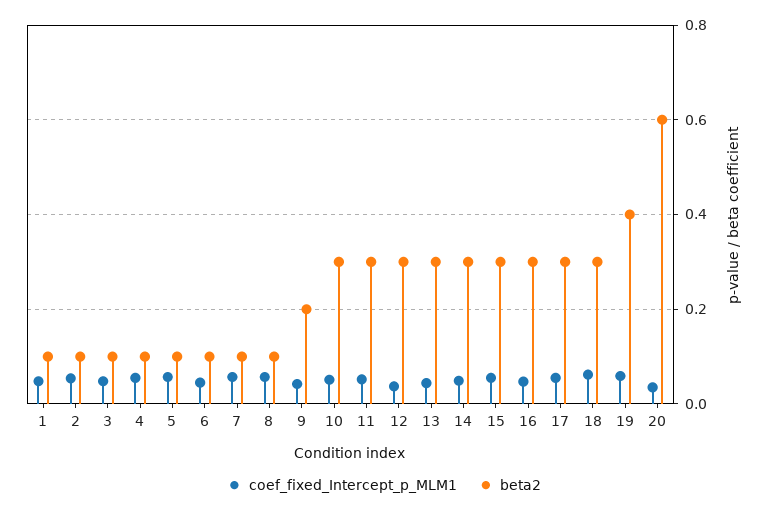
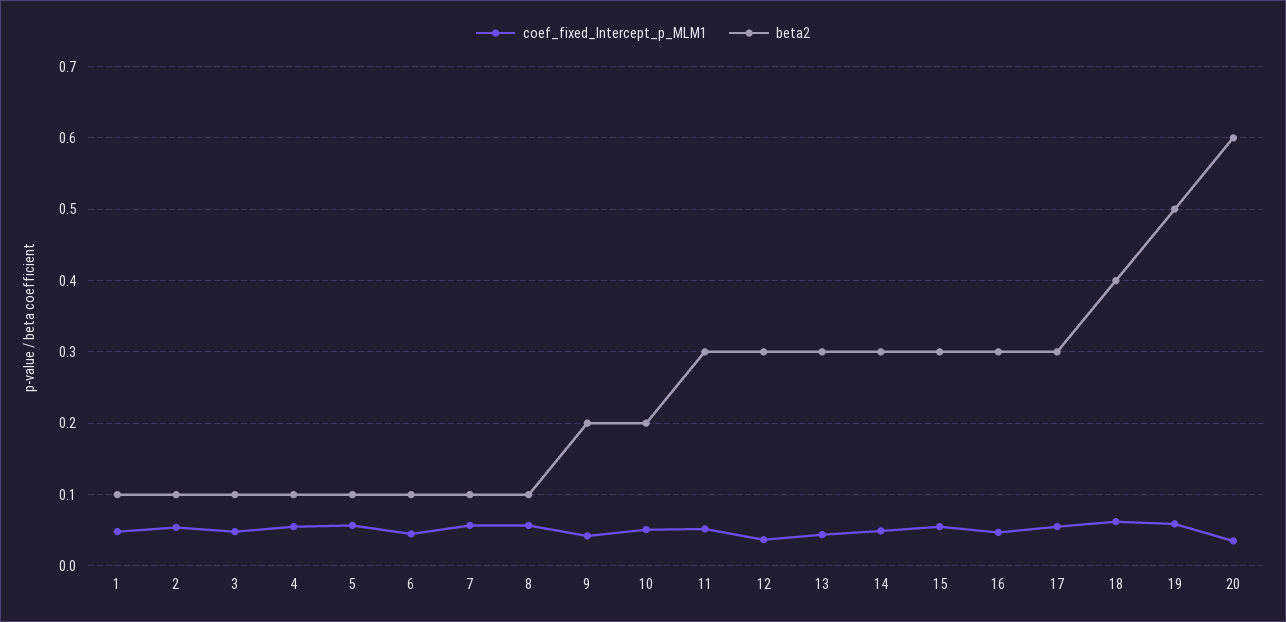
beta2, 10: 0.3 -> 0.2
beta2, 18: 0.3 -> 0.4
beta2, 19: 0.4 -> 0.5

